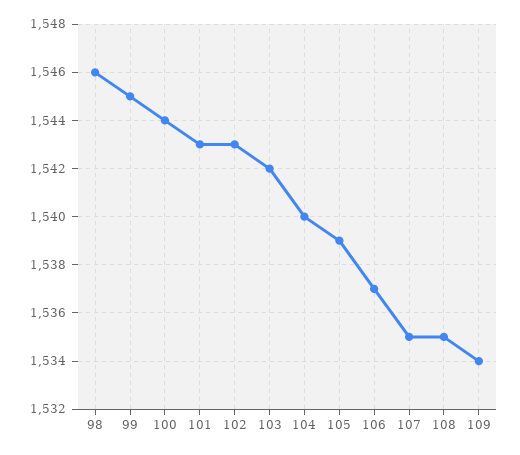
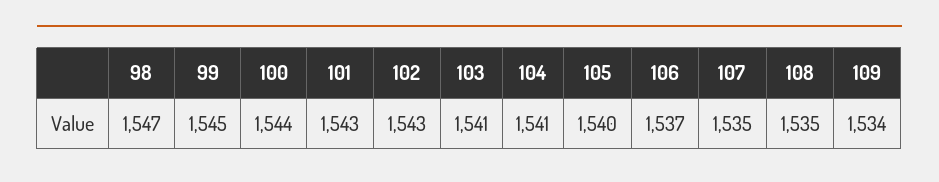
98: 1546 -> 1547
103: 1542 -> 1541
104: 1540 -> 1541
105: 1539 -> 1540

